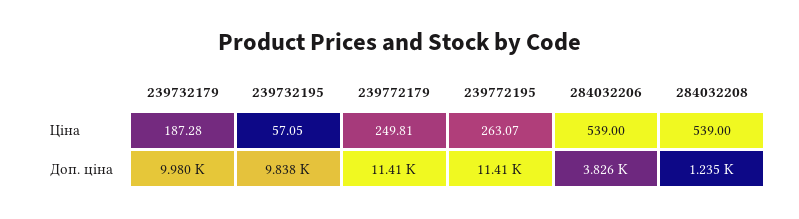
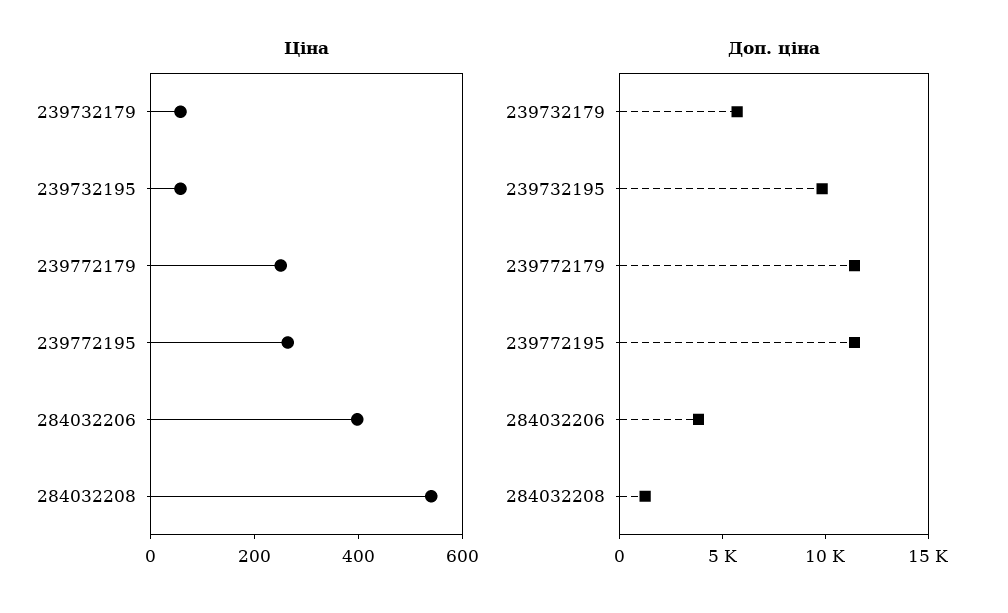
Ціна, 239732179: 187.28 -> 50
Ціна, 284032206: 539 -> 400
Доп. ціна, 239732179: 9980 -> 6000

